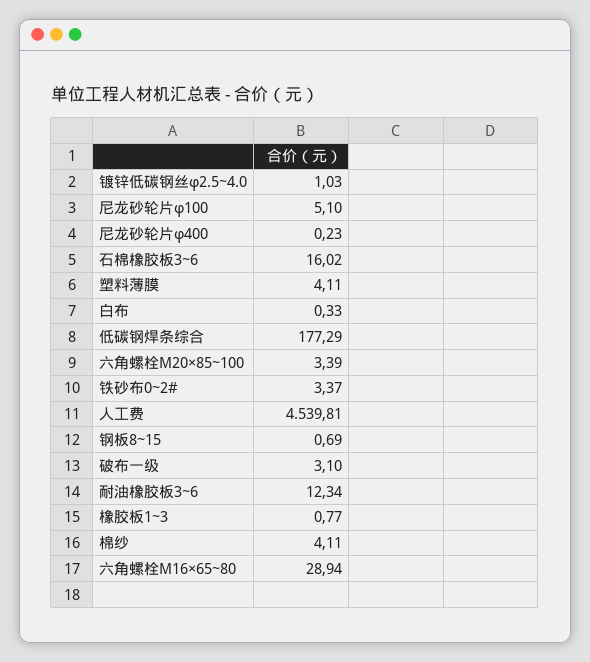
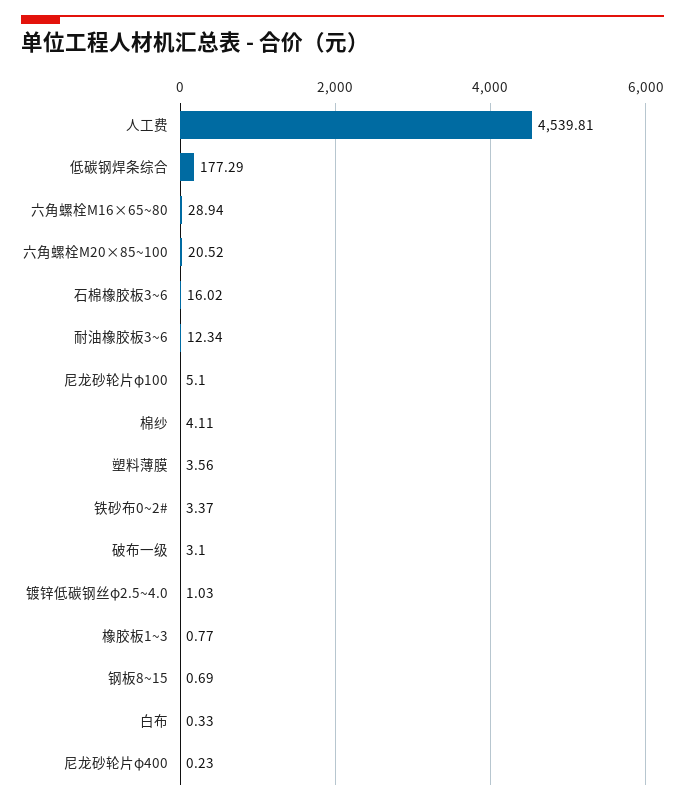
塑料薄膜: 4.11 -> 3.56
六角螺栓M20×85~100: 3.39 -> 20.52

